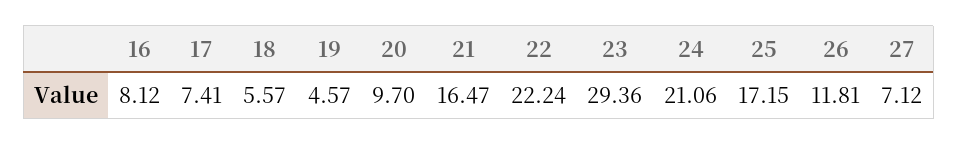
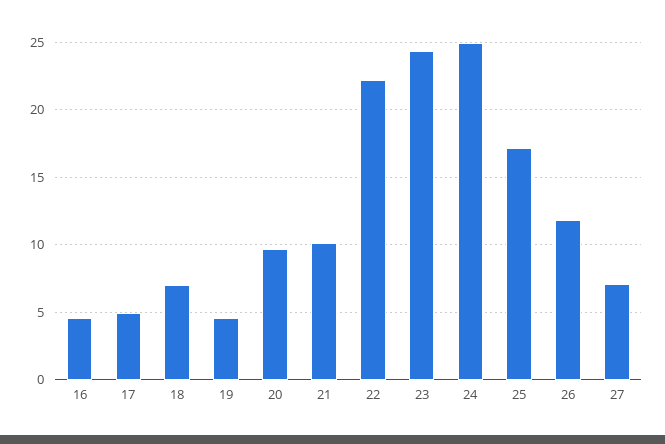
16: 8.12 -> 4.5
17: 7.41 -> 5
18: 5.57 -> 7
21: 16.47 -> 10
23: 29.36 -> 24.5
24: 21.06 -> 25

